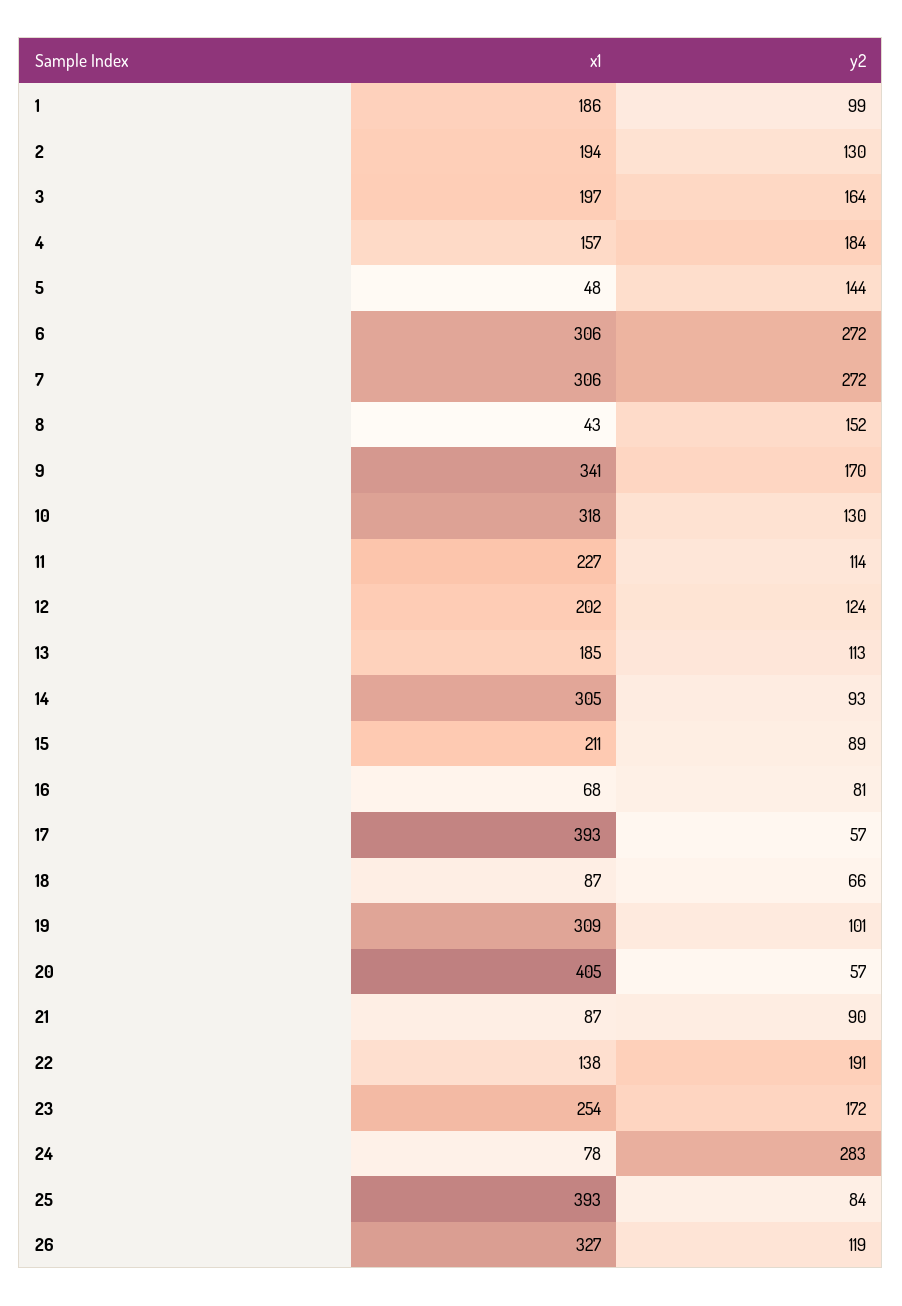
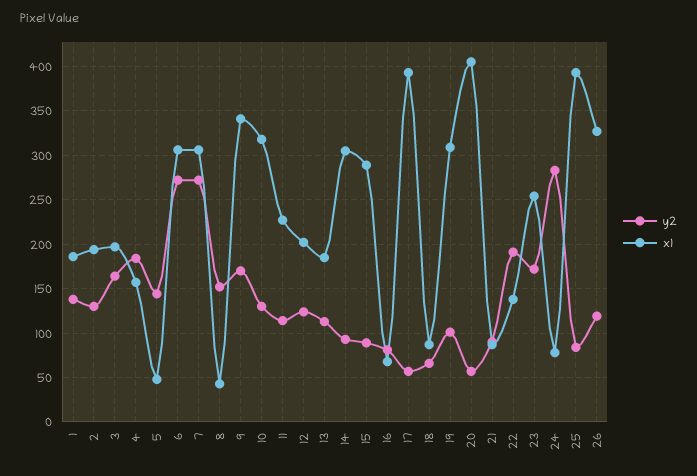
y2, 1: 99 -> 140
x1, 15: 211 -> 290

